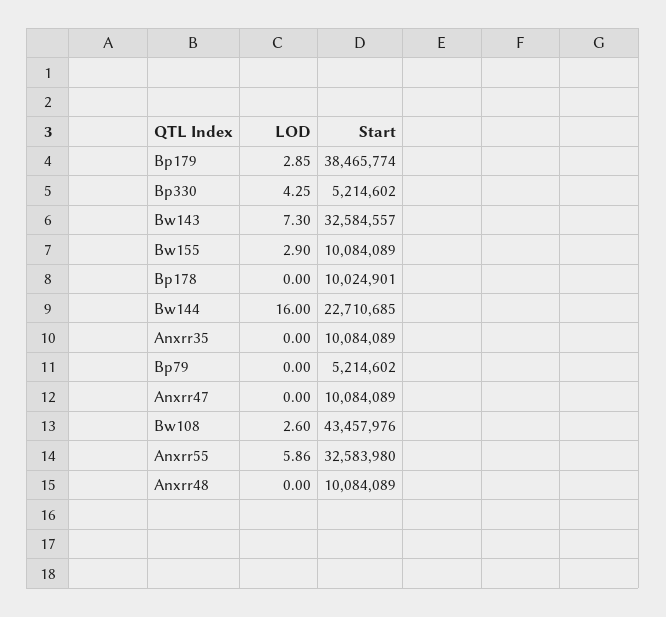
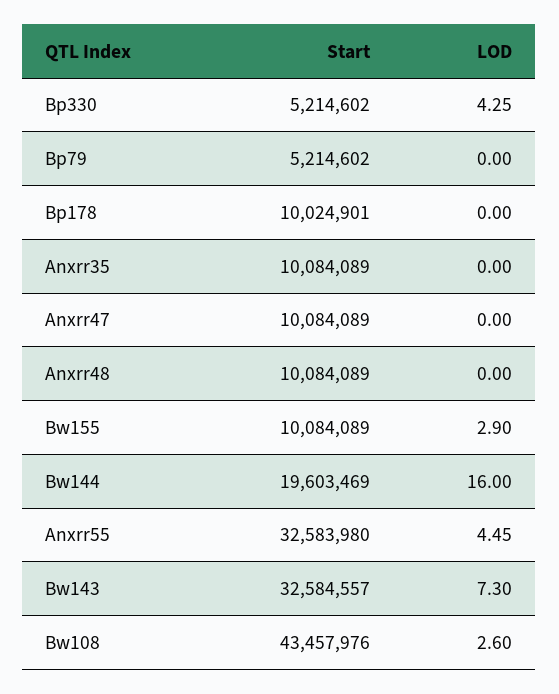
LOD, Bp179: 2.85 -> none
Start, Bp179: 38465774 -> none
Start, Bw144: 22710685 -> 19603469
LOD, Anxrr55: 5.86 -> 4.45

